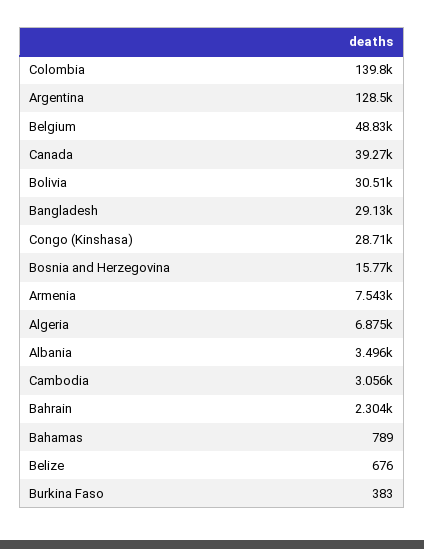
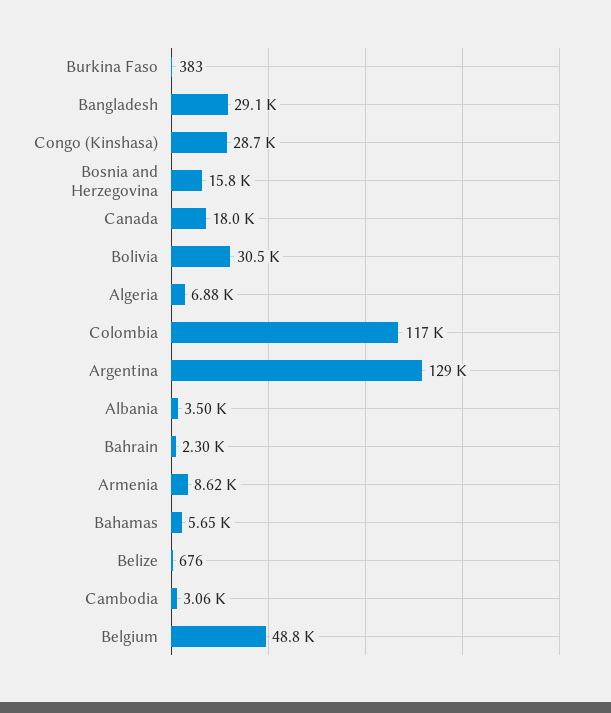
Colombia: 139800 -> 117000
Canada: 39270 -> 18000
Armenia: 7543 -> 8620
Bahamas: 789 -> 5650

